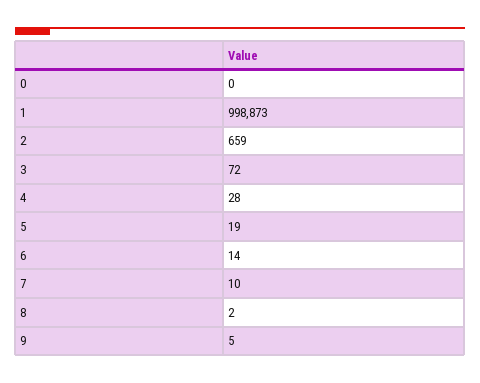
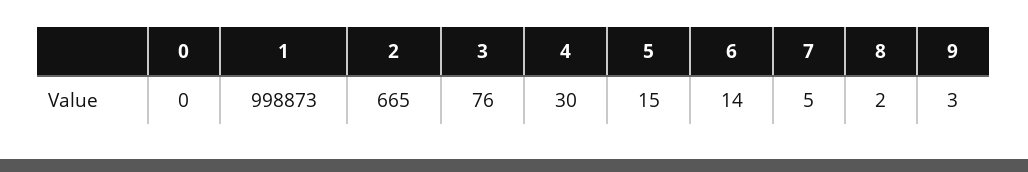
2: 659 -> 665
3: 72 -> 76
4: 28 -> 30
5: 19 -> 15
7: 10 -> 5
9: 5 -> 3

